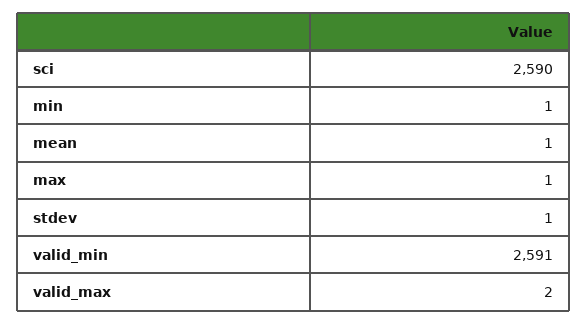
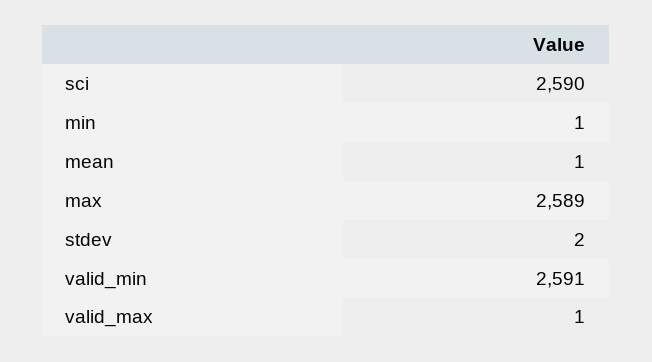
max: 1 -> 2589
stdev: 1 -> 2
valid_max: 2 -> 1

